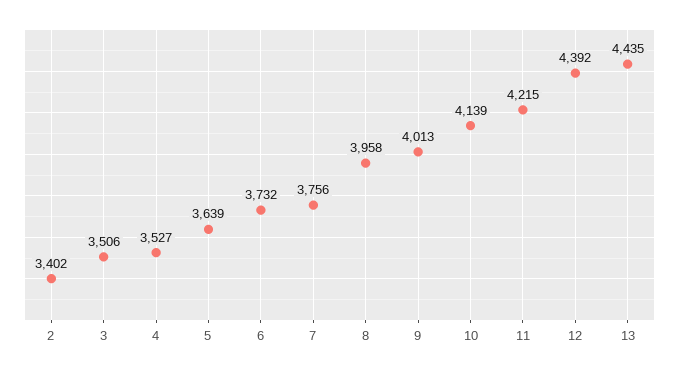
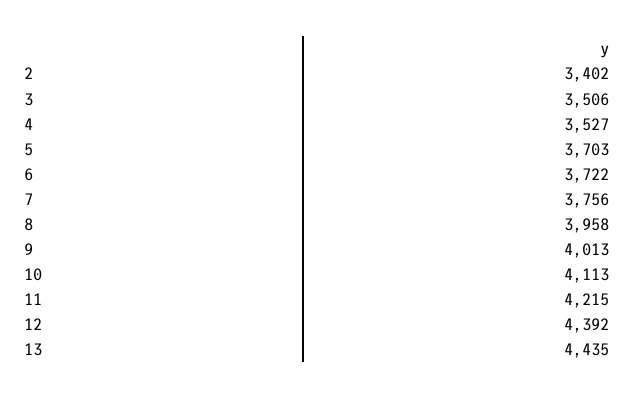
5: 3639 -> 3703
6: 3732 -> 3722
10: 4139 -> 4113

